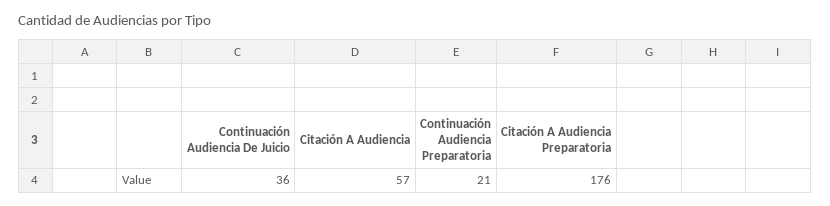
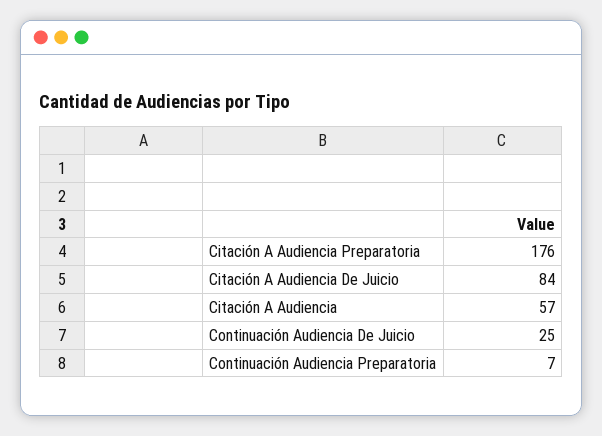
Continuación Audiencia De Juicio: 36 -> 25
Continuación Audiencia Preparatoria: 21 -> 7
Citación A Audiencia De Juicio: none -> 84

